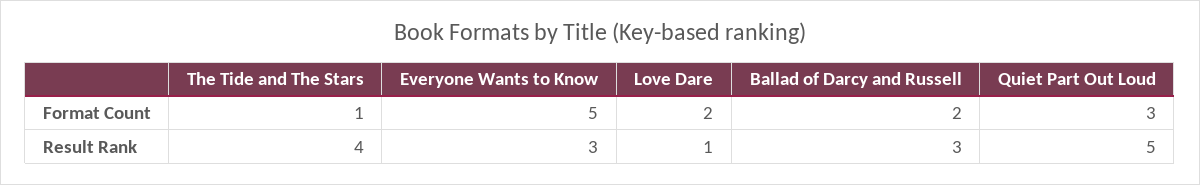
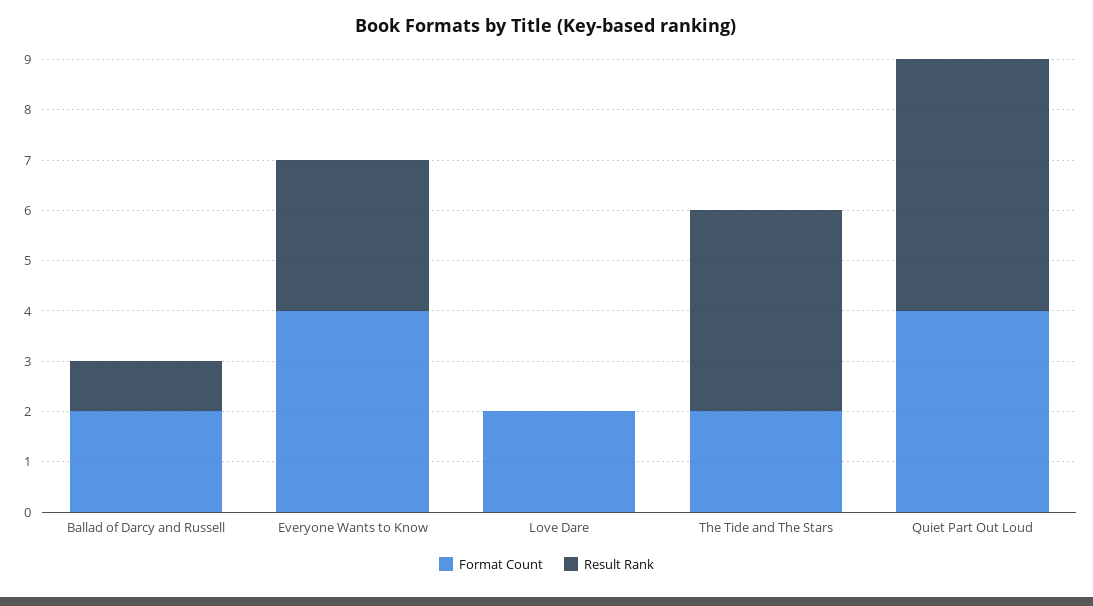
Format Count, The Tide and The Stars: 1 -> 2
Format Count, Everyone Wants to Know: 5 -> 4
Format Count, Quiet Part Out Loud: 3 -> 4
Result Rank, Love Dare: 1 -> 0
Result Rank, Ballad of Darcy and Russell: 3 -> 1

